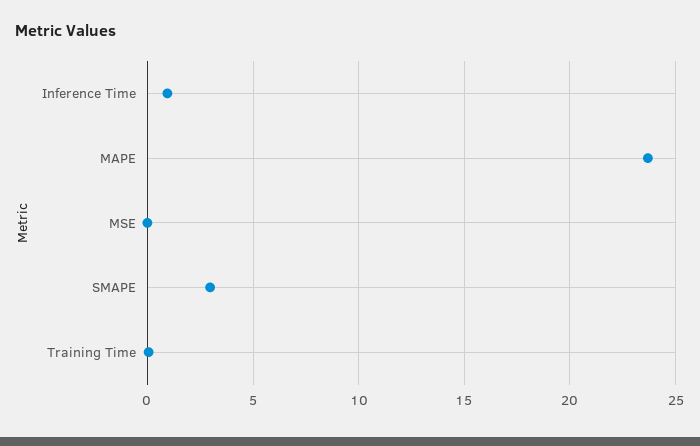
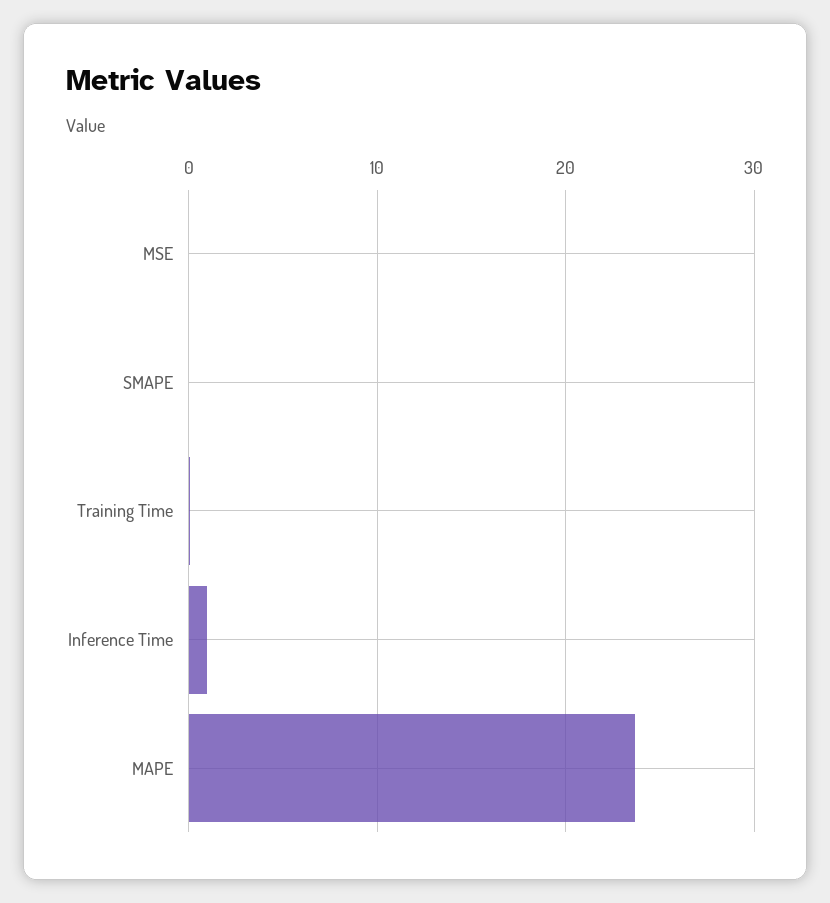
SMAPE: 3 -> 0

